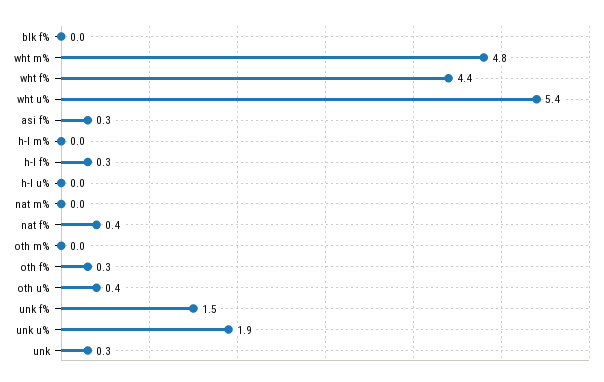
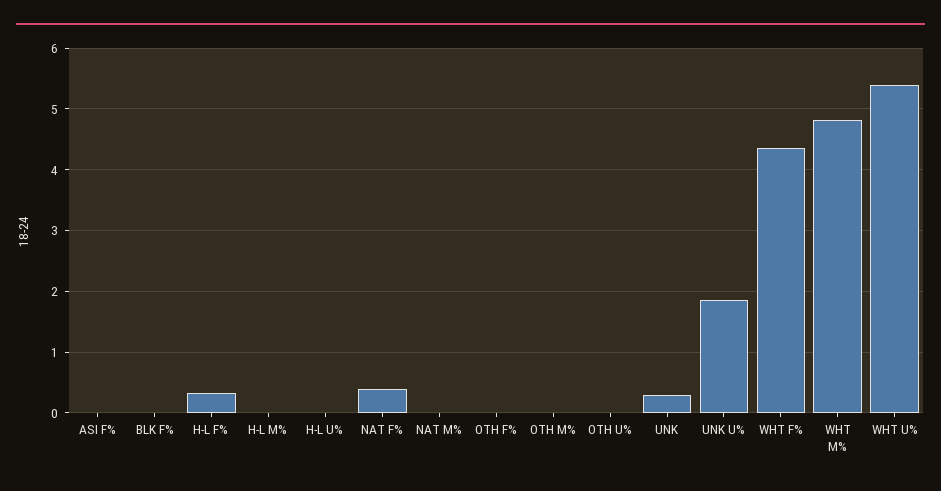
asi f%: 0.3 -> 0
oth f%: 0.3 -> 0
oth u%: 0.4 -> 0
unk f%: 1.5 -> none

